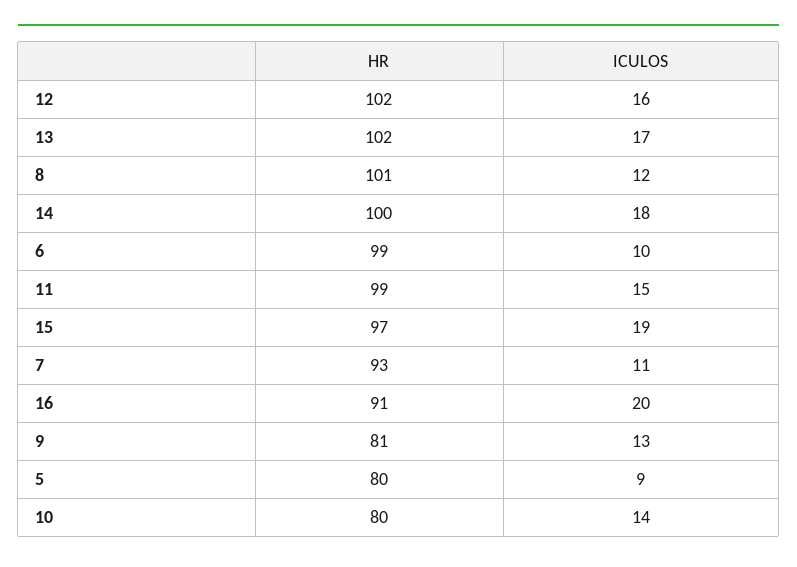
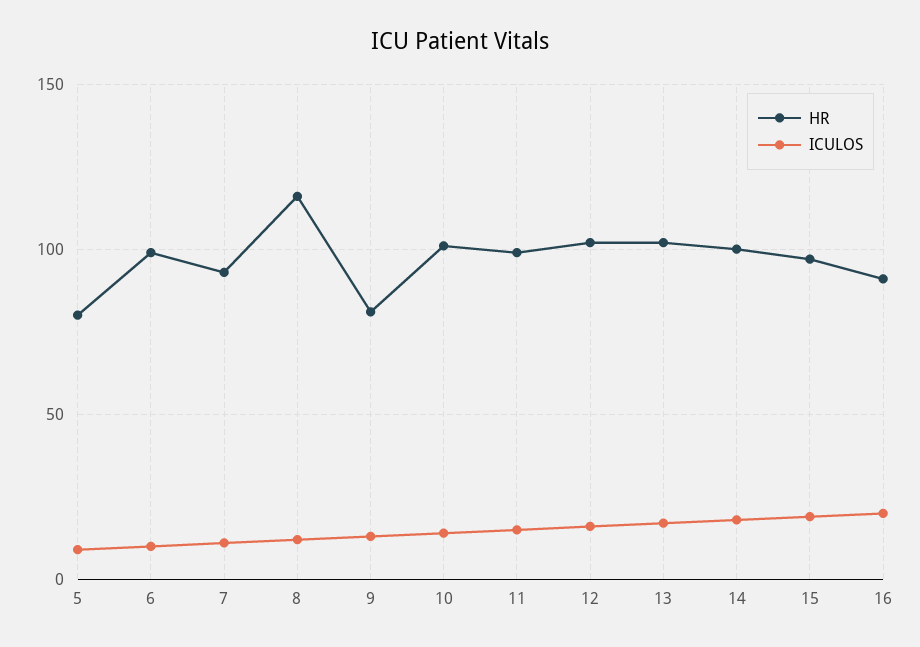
HR, 8: 101 -> 115
HR, 10: 80 -> 100

